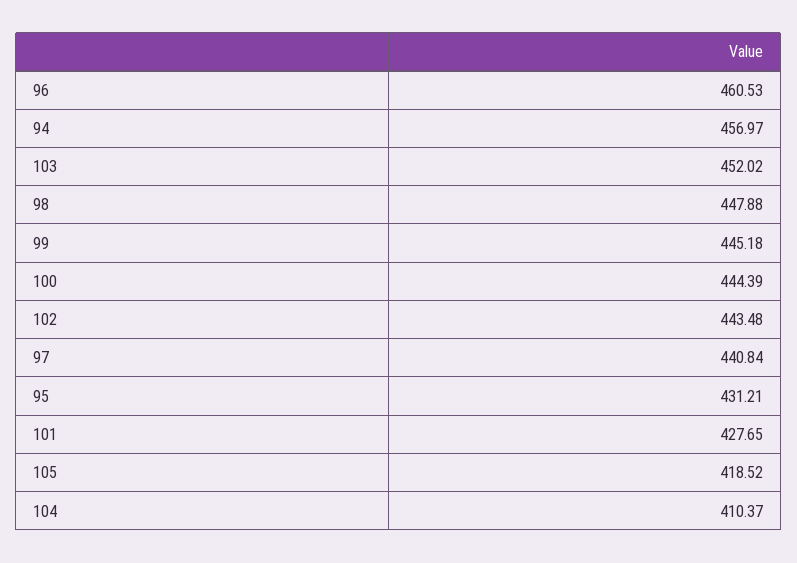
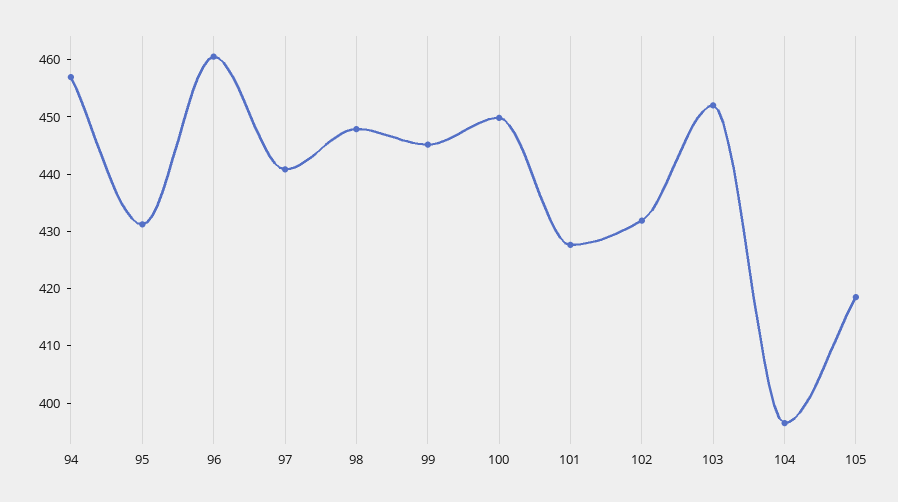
100: 444.39 -> 450
102: 443.48 -> 432
104: 410.37 -> 396

